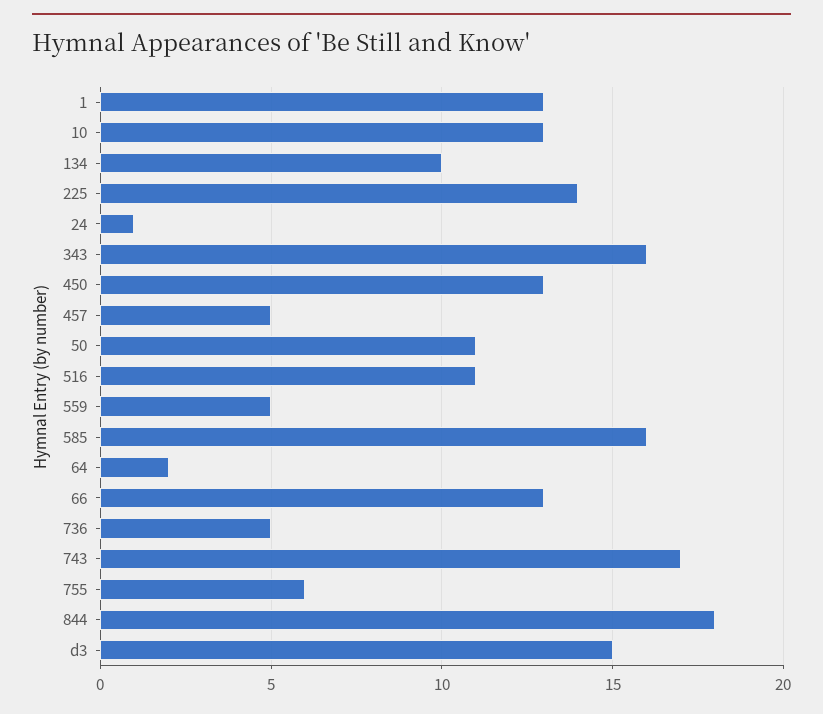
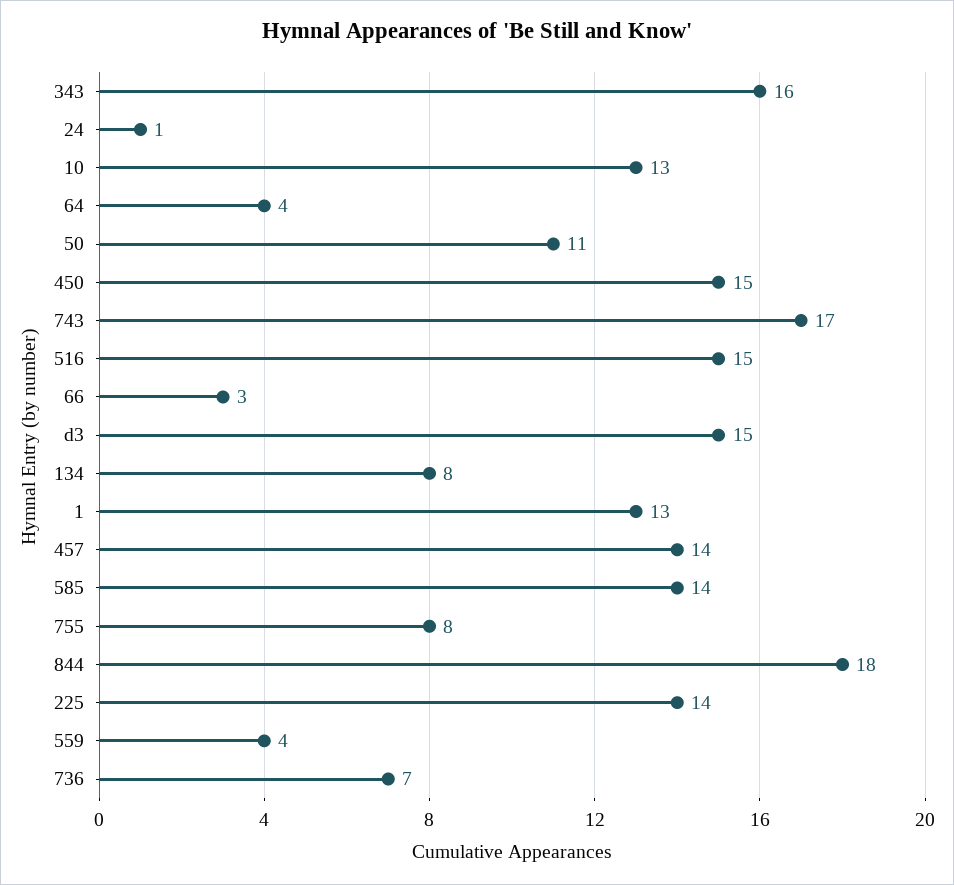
134: 10 -> 8
450: 13 -> 15
457: 5 -> 14
516: 11 -> 15
559: 5 -> 4
585: 16 -> 14
64: 2 -> 4
66: 13 -> 3
736: 5 -> 7
755: 6 -> 8

